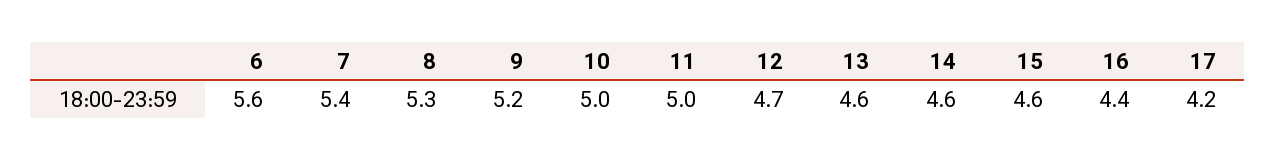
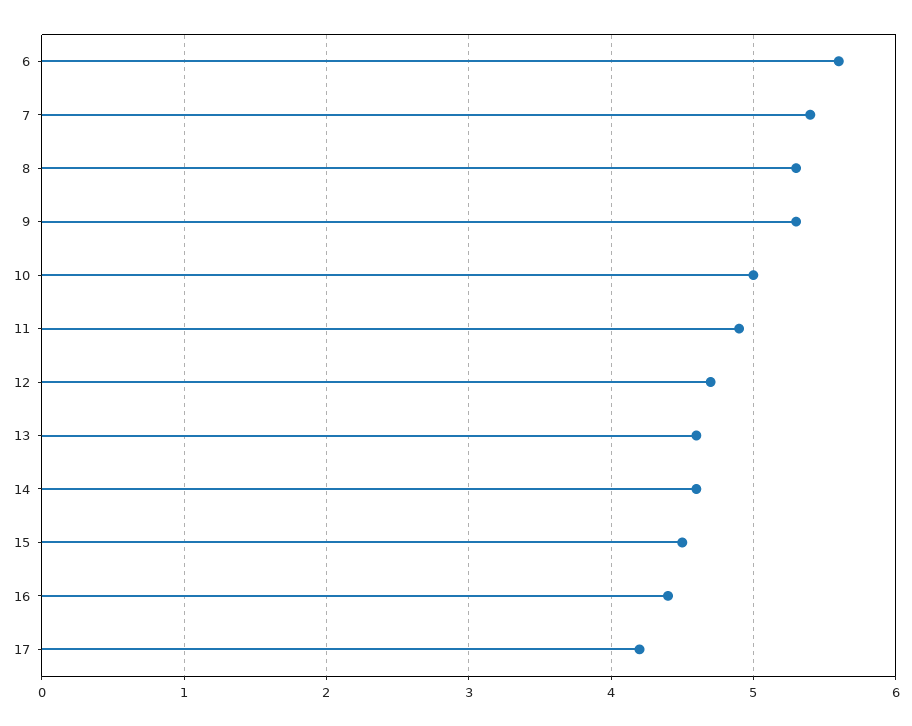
9: 5.2 -> 5.3
11: 5 -> 4.9
15: 4.6 -> 4.5

